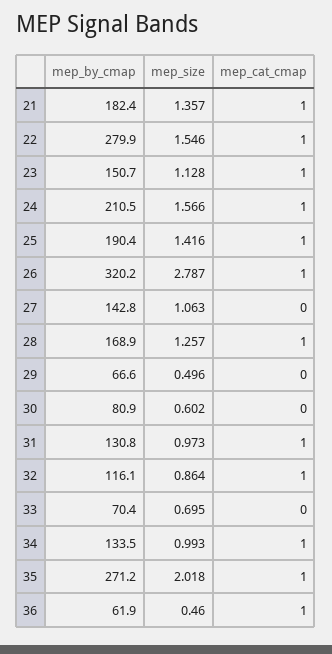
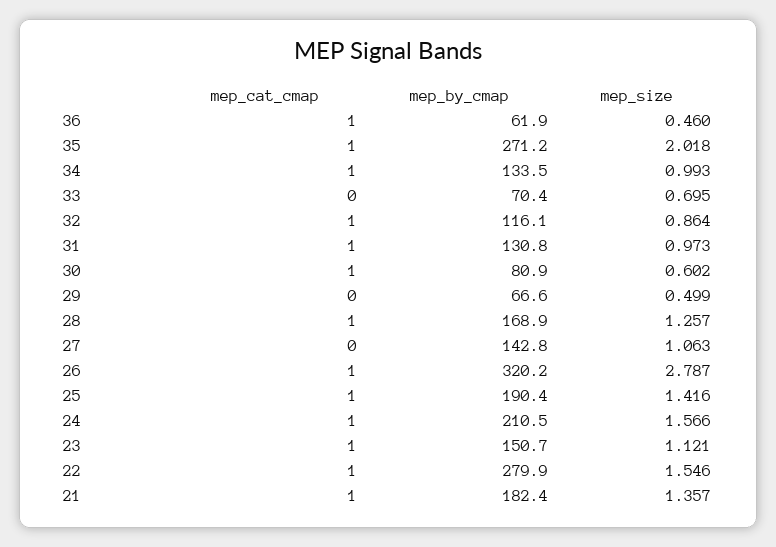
mep_size, 23: 1.128 -> 1.121
mep_size, 29: 0.496 -> 0.499
mep_cat_cmap, 30: 0 -> 1

